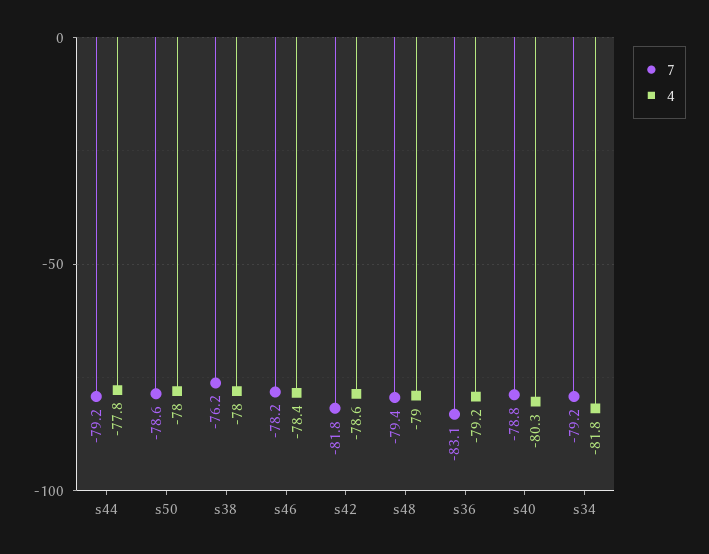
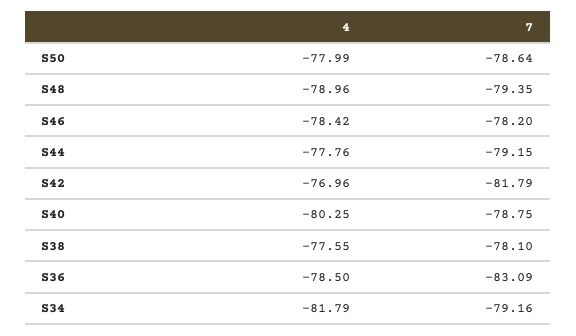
7, s38: -76.2 -> -78.1
4, s38: -78 -> -77.55
4, s42: -78.6 -> -76.96
4, s36: -79.2 -> -78.5

